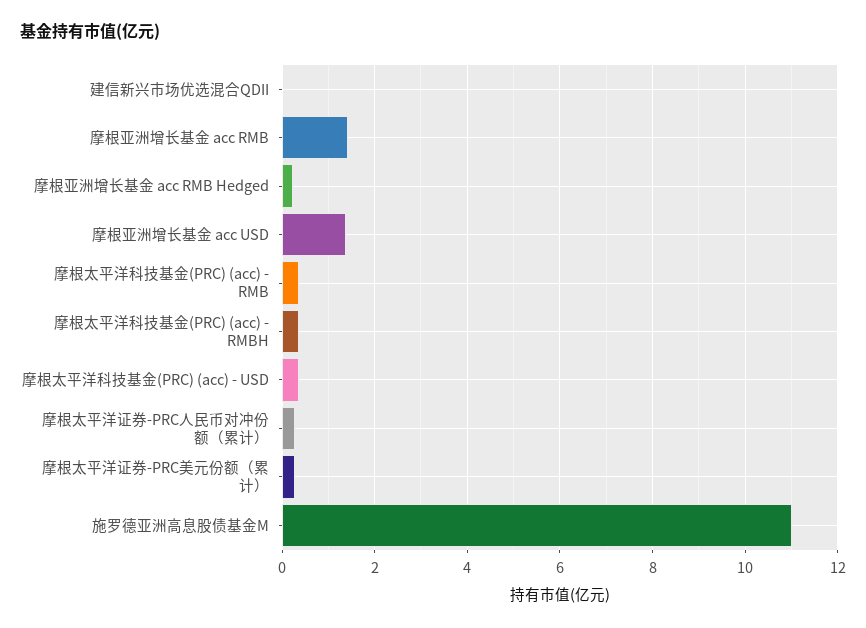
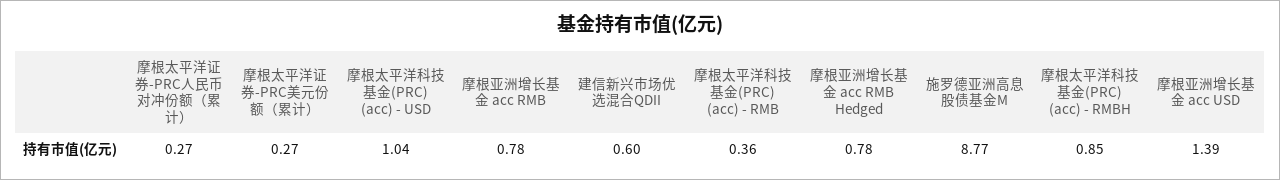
建信新兴市场优选混合QDII: 0 -> 0.6
摩根亚洲增长基金 acc RMB: 1.4 -> 0.78
摩根亚洲增长基金 acc RMB Hedged: 0.2 -> 0.78
摩根太平洋科技基金(PRC) (acc) - RMBH: 0.4 -> 0.85
摩根太平洋科技基金(PRC) (acc) - USD: 0.4 -> 1.04
施罗德亚洲高息股债基金M: 11 -> 8.77

